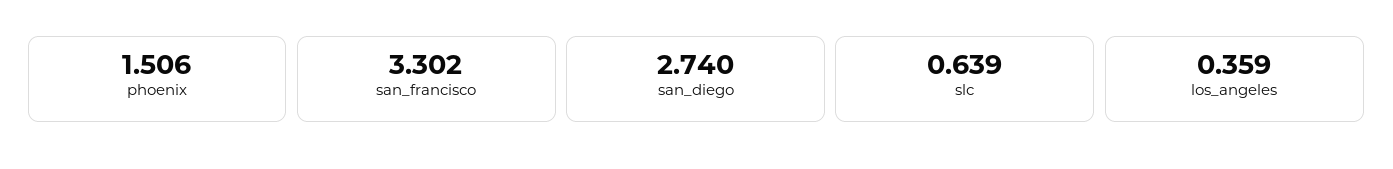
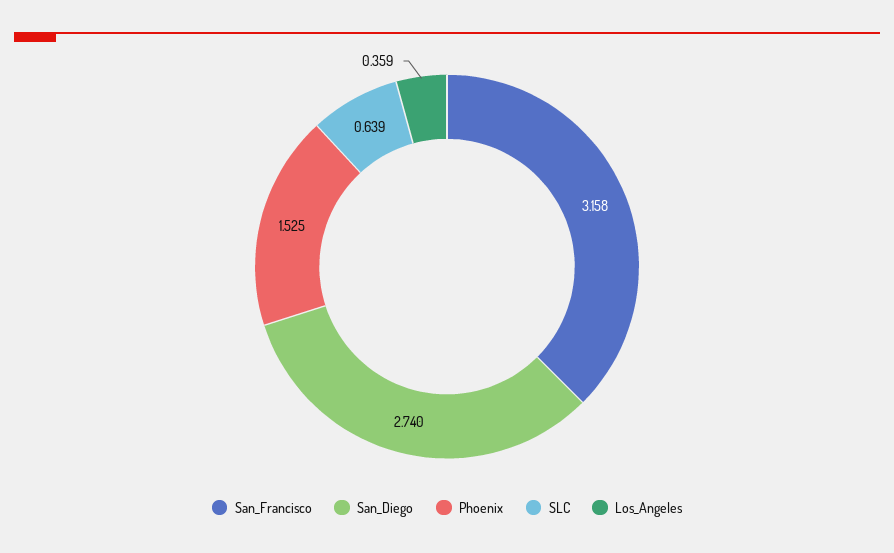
phoenix: 1.506 -> 1.525
san_francisco: 3.302 -> 3.158

